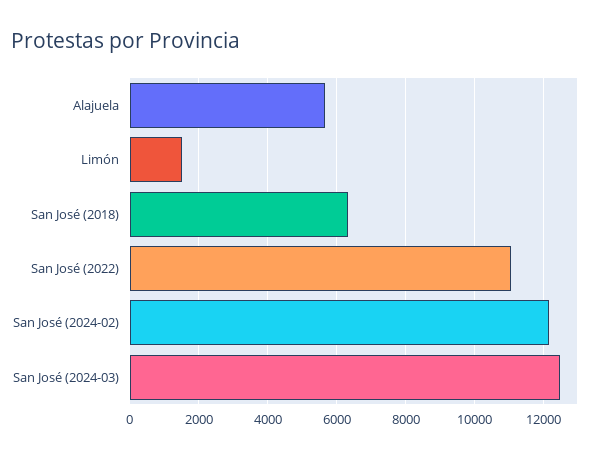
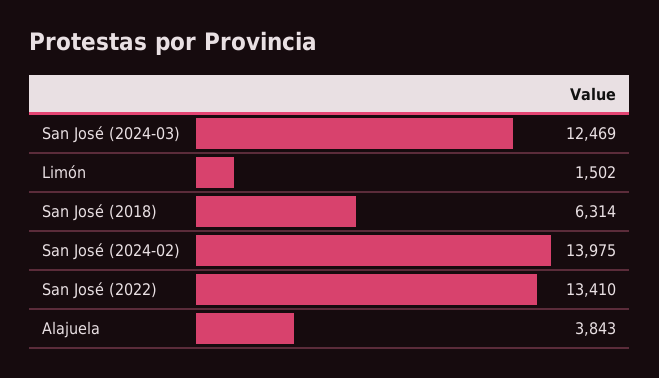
Alajuela: 5600 -> 3843
San José (2022): 11000 -> 13410
San José (2024-02): 12200 -> 13975

